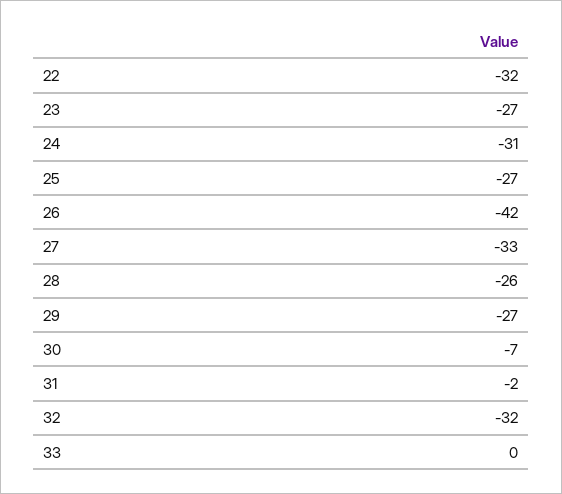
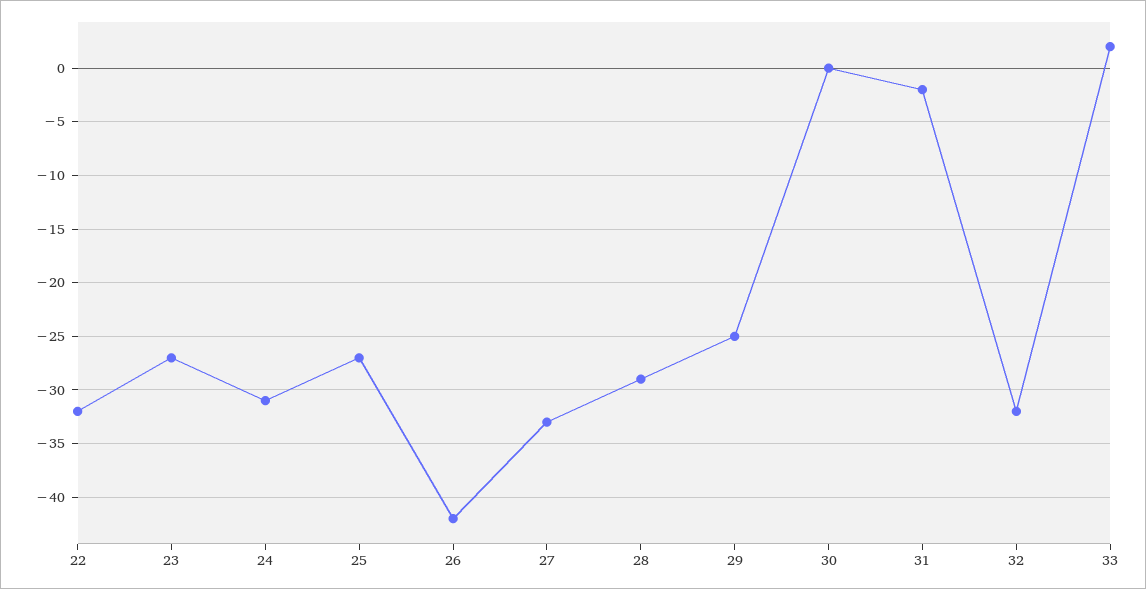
28: -26 -> -29
29: -27 -> -25
30: -7 -> 0
33: 0 -> 2

